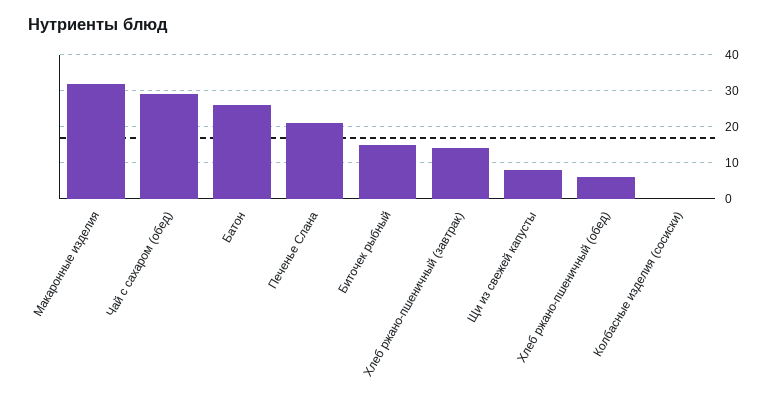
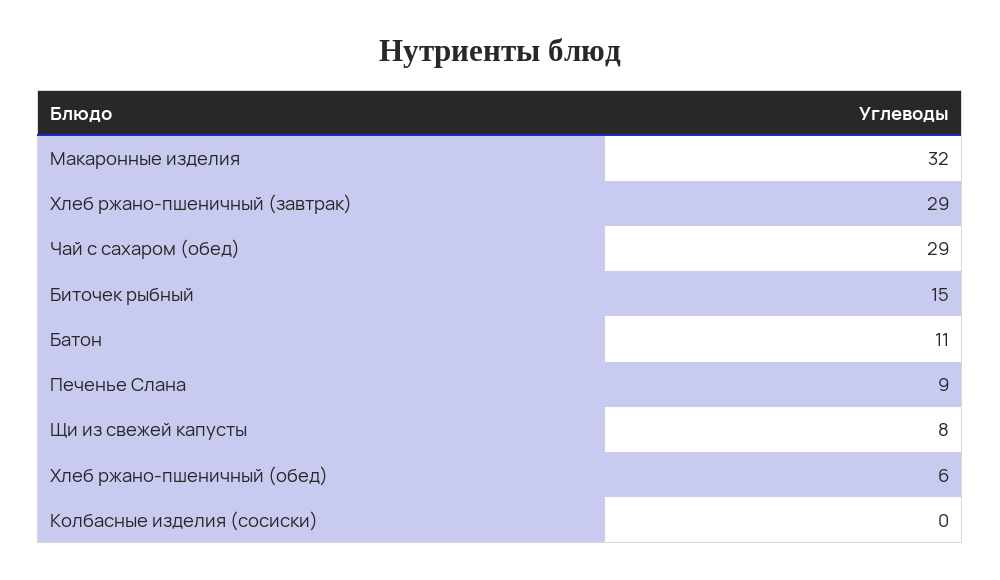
Батон: 25 -> 11
Печенье Слана: 20 -> 9
Хлеб ржано-пшеничный (завтрак): 15 -> 29

